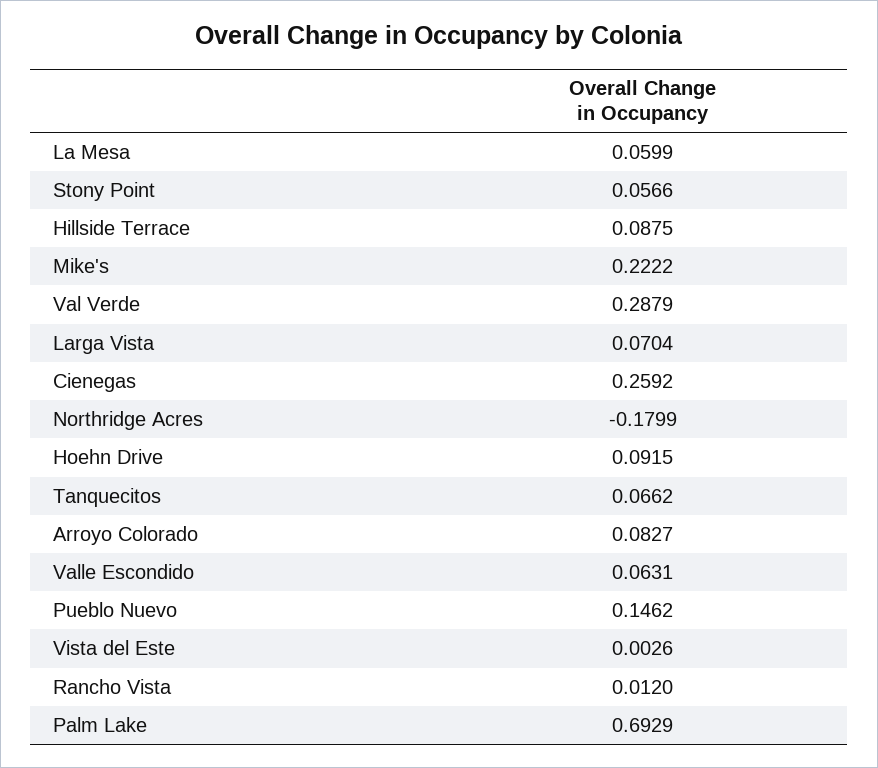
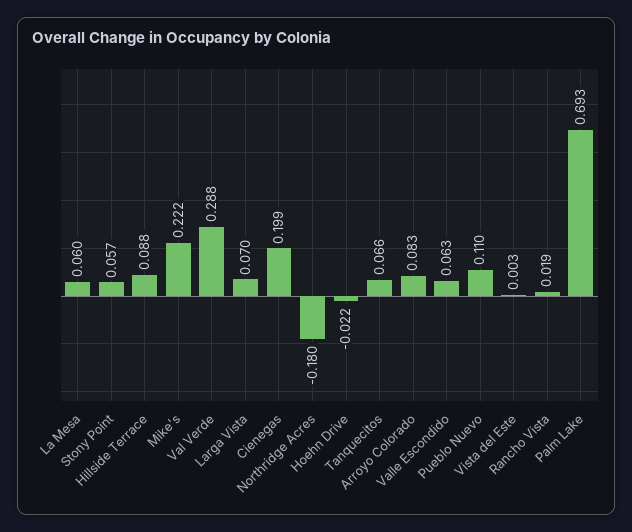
Cienegas: 0.2592 -> 0.199
Hoehn Drive: 0.0915 -> -0.022
Pueblo Nuevo: 0.1462 -> 0.11
Rancho Vista: 0.012 -> 0.019

